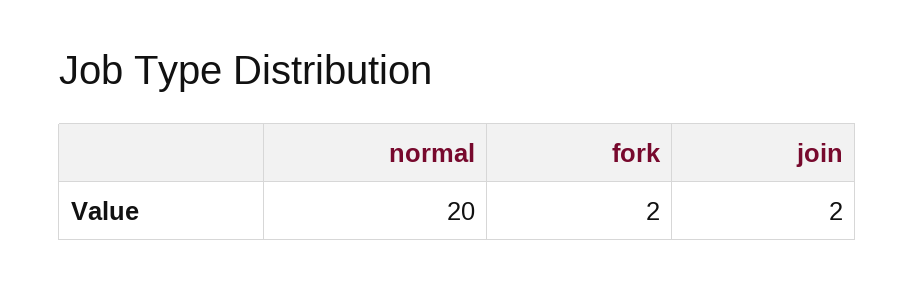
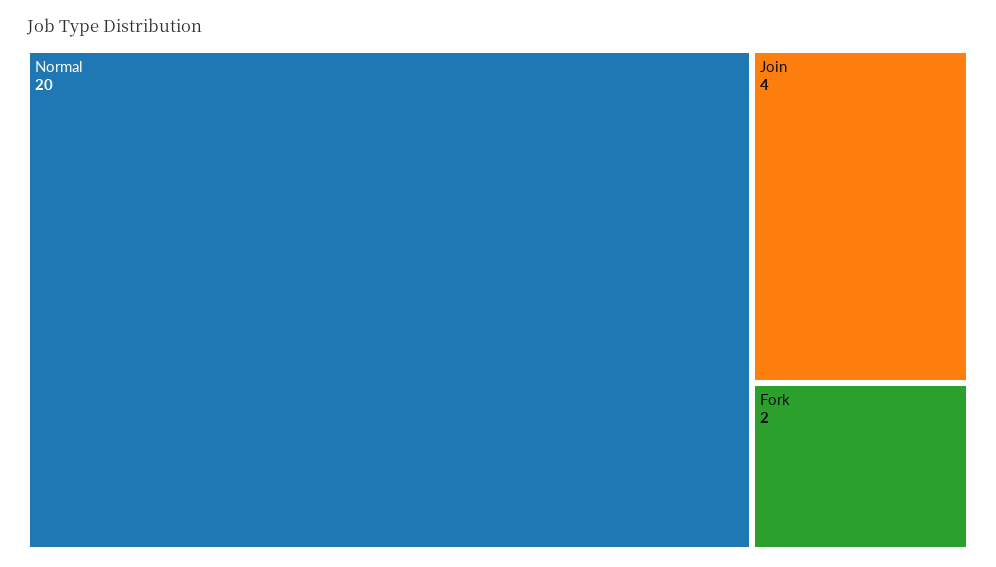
join: 2 -> 4

